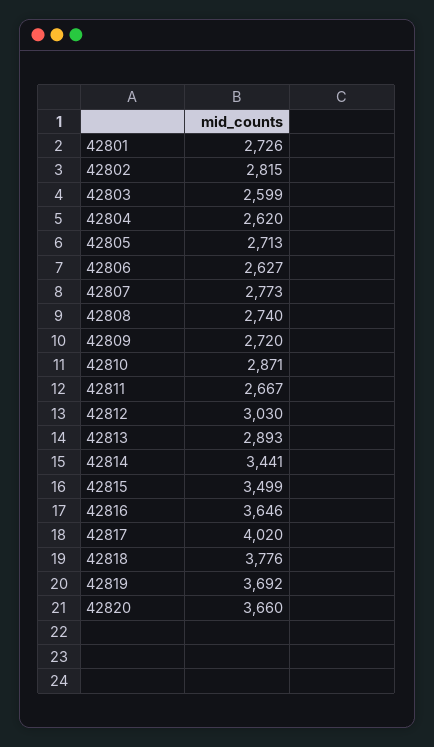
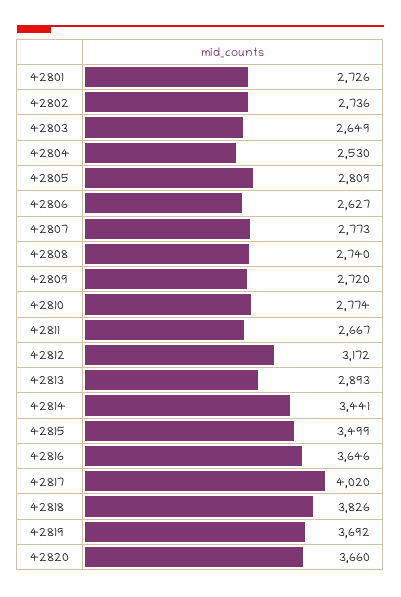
42802: 2815 -> 2736
42803: 2599 -> 2649
42804: 2620 -> 2530
42805: 2713 -> 2809
42810: 2871 -> 2774
42812: 3030 -> 3172
42818: 3776 -> 3826

